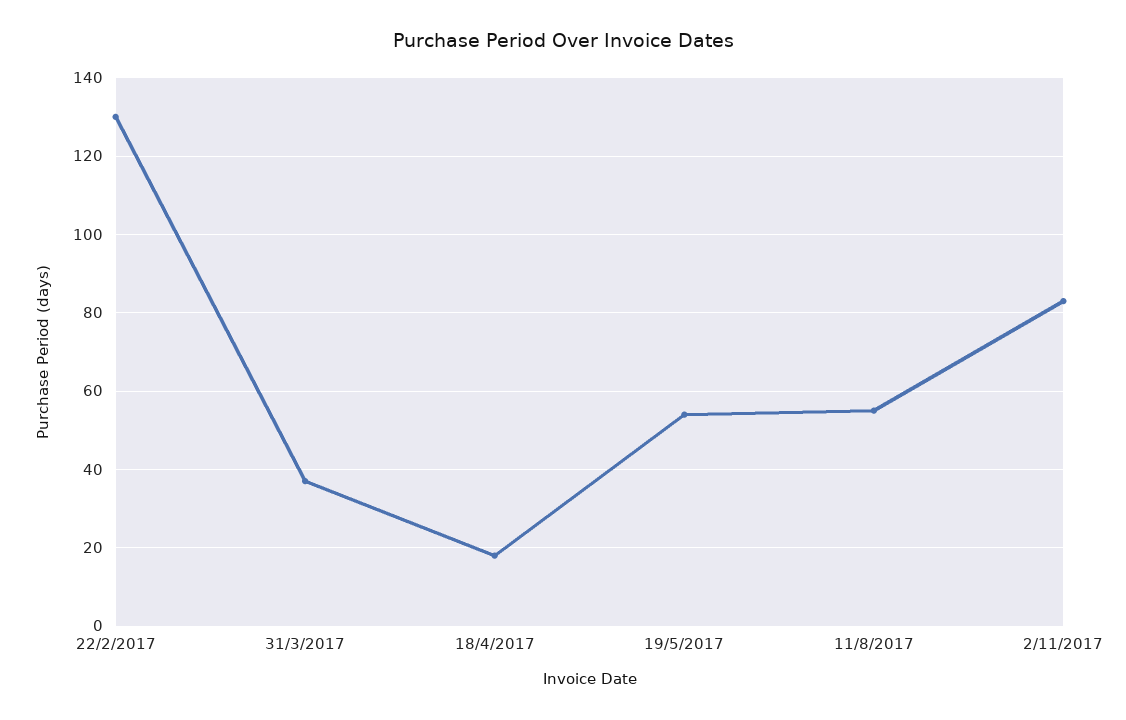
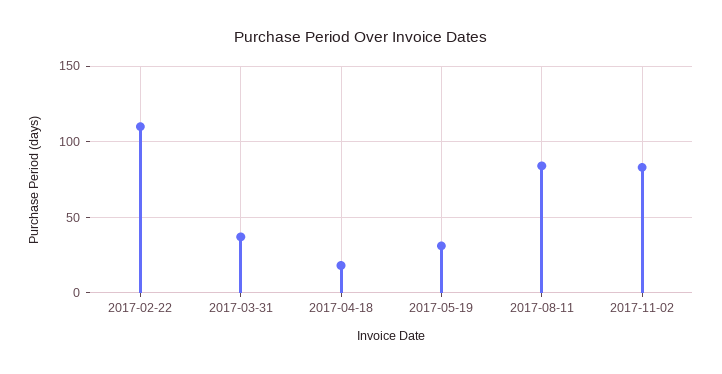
22/2/2017: 130 -> 110
19/5/2017: 55 -> 30
11/8/2017: 55 -> 85

